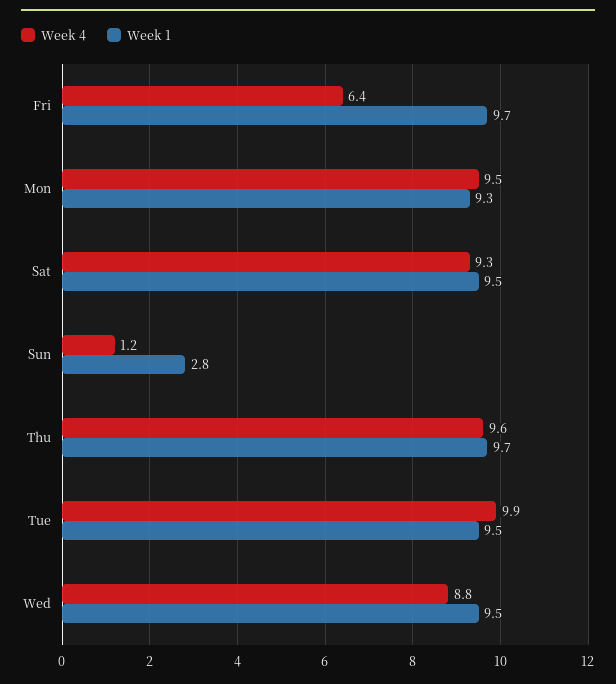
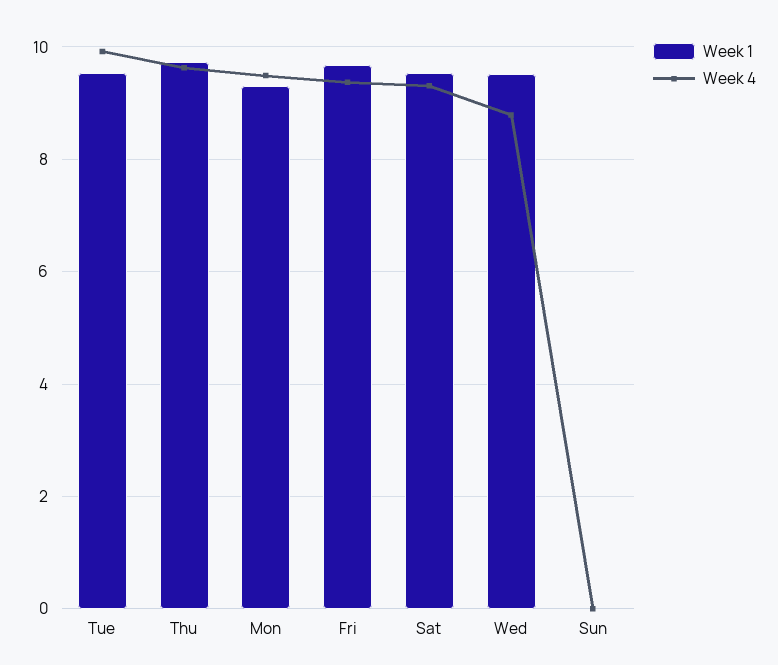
Week 4, Fri: 6.4 -> 9.4
Week 4, Sun: 1.2 -> 0
Week 1, Sun: 2.8 -> 0

